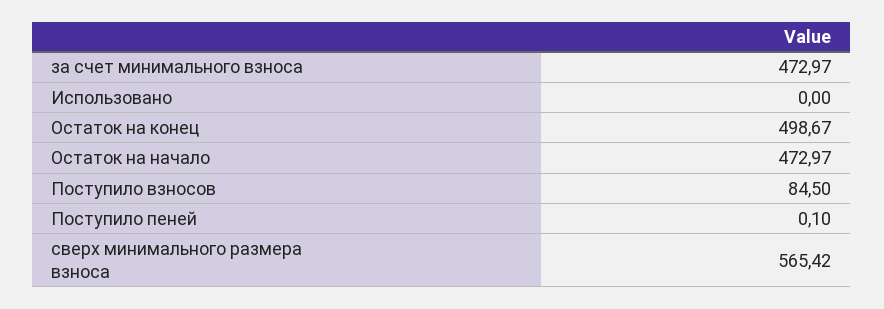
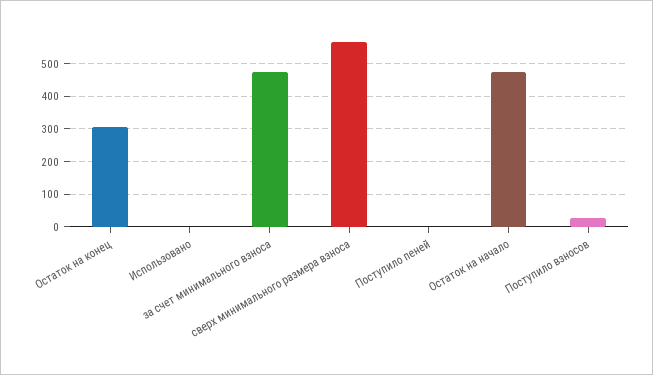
Остаток на конец: 498.67 -> 300
Поступило взносов: 84.5 -> 20

